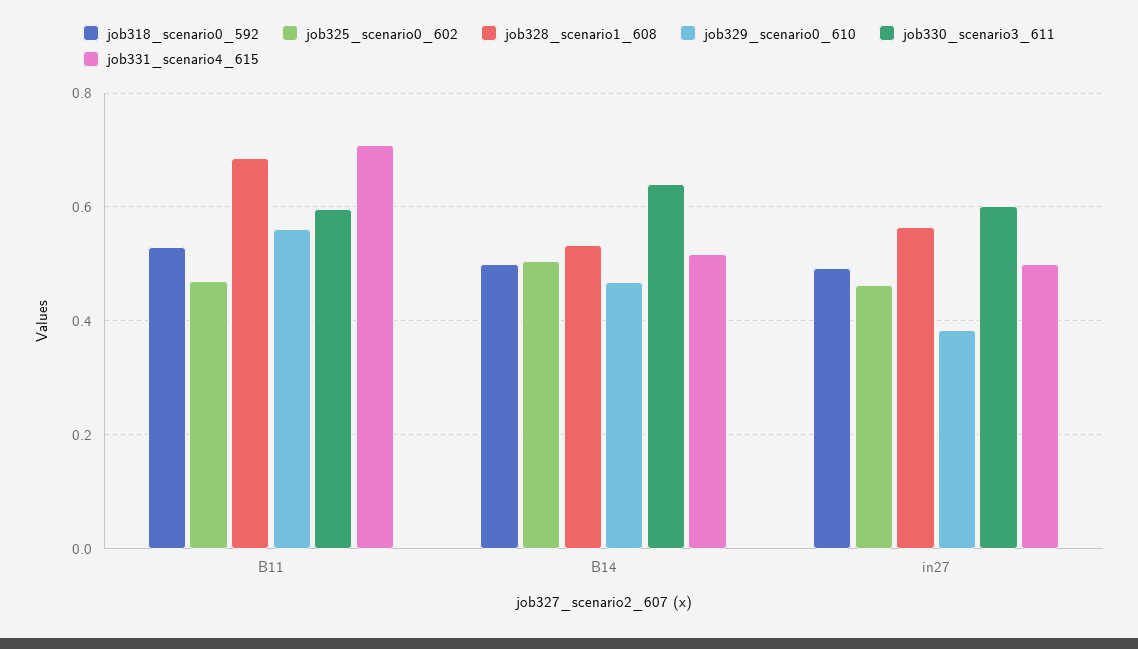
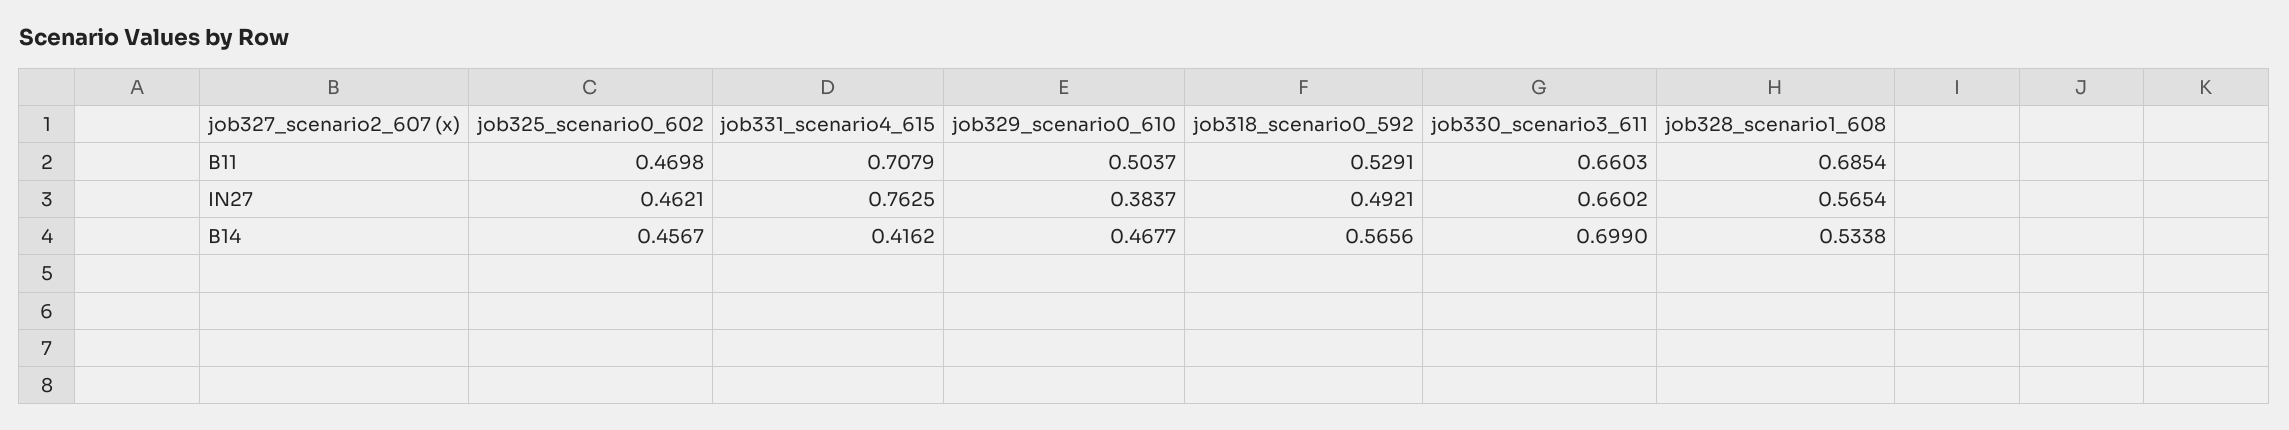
job329_scenario0_610, B11: 0.56 -> 0.5037
job330_scenario3_611, B11: 0.6 -> 0.6603
job318_scenario0_592, B14: 0.5 -> 0.5656
job325_scenario0_602, B14: 0.5 -> 0.4567
job330_scenario3_611, B14: 0.64 -> 0.699
job331_scenario4_615, B14: 0.52 -> 0.4162
job330_scenario3_611, in27: 0.6 -> 0.6602
job331_scenario4_615, in27: 0.5 -> 0.7625

